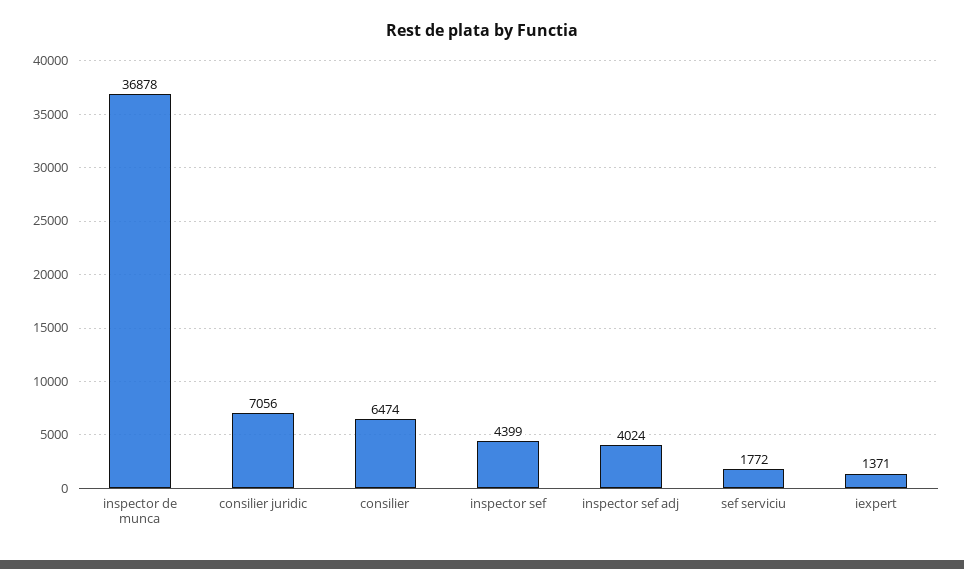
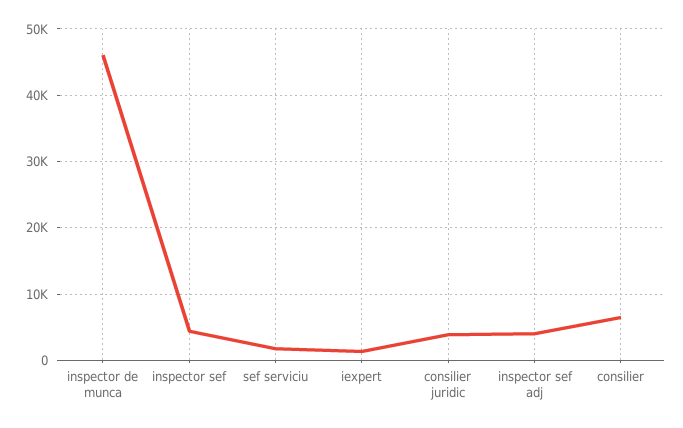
inspector de munca: 36878 -> 46000
consilier juridic: 7056 -> 4000

